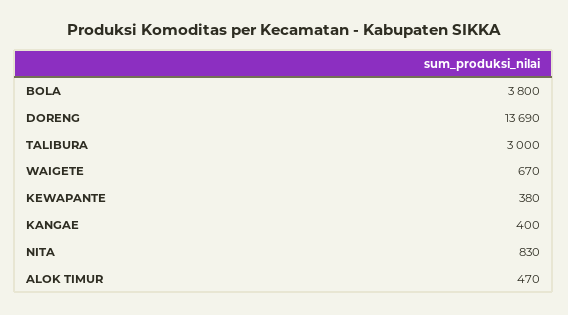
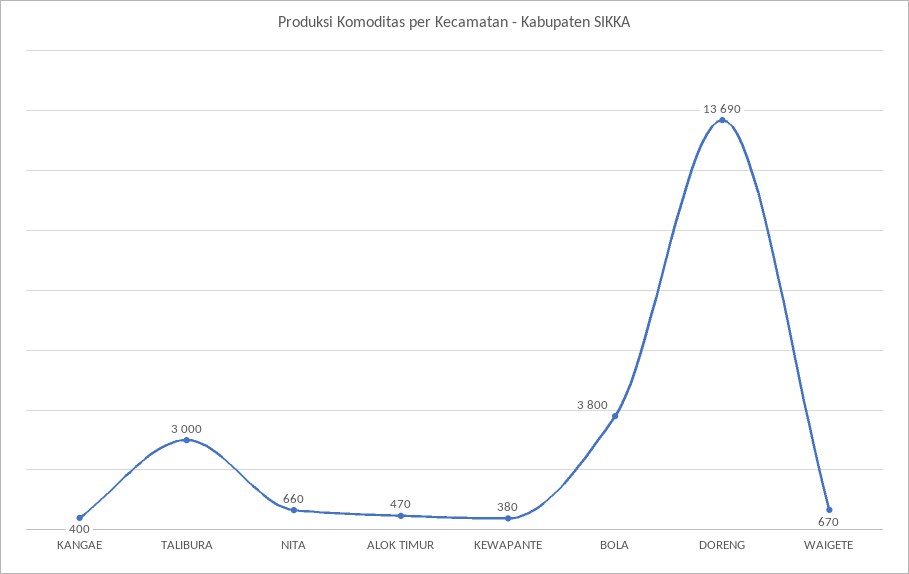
NITA: 830 -> 660

